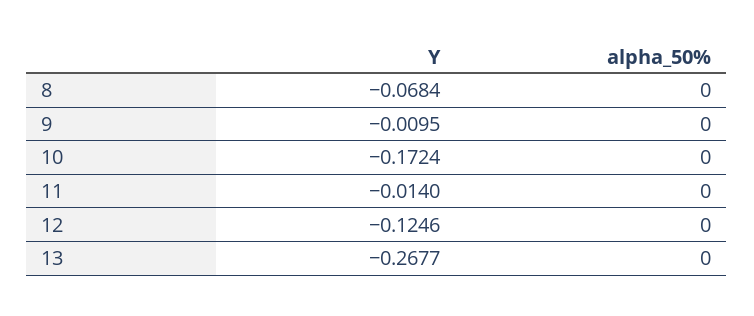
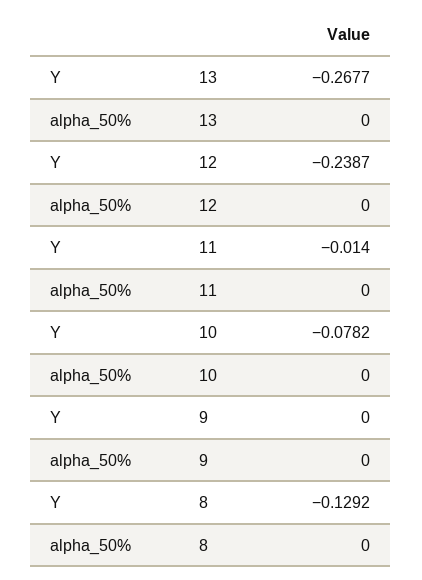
Y, 8: -0.0684 -> -0.1292
Y, 9: -0.0095 -> 0
Y, 10: -0.1724 -> -0.0782
Y, 12: -0.1246 -> -0.2387

